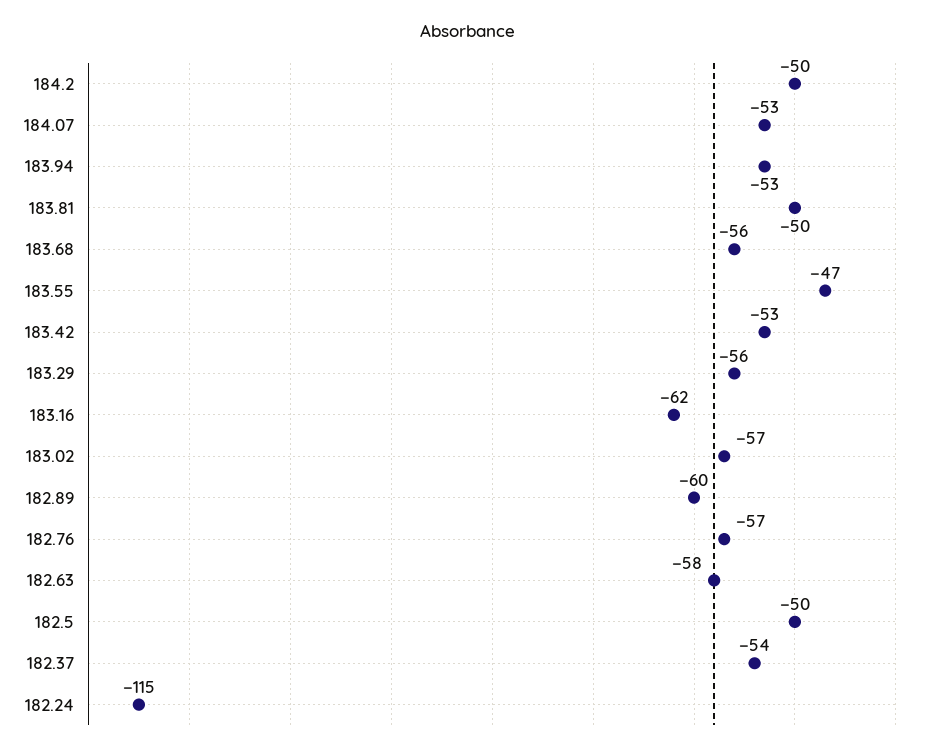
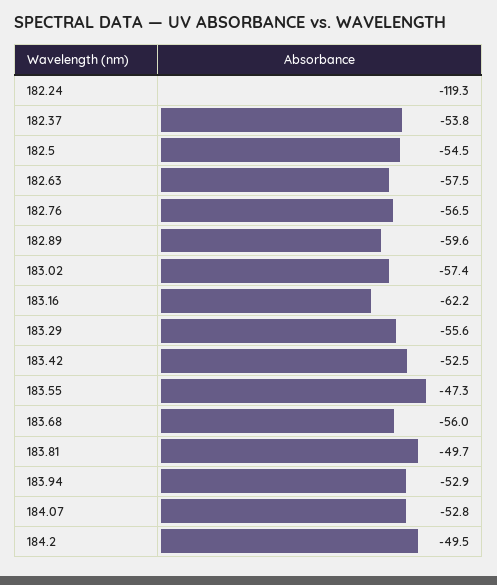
182.5: -50 -> -54.5
182.24: -115 -> -119.3

